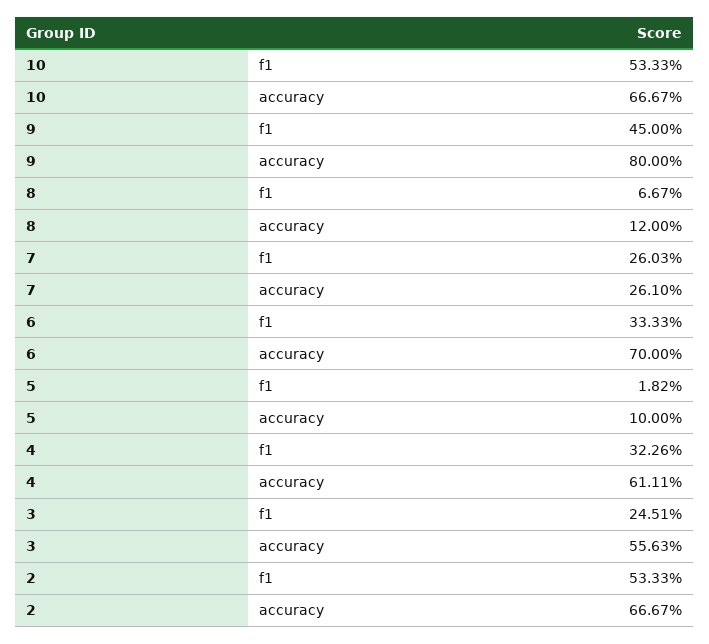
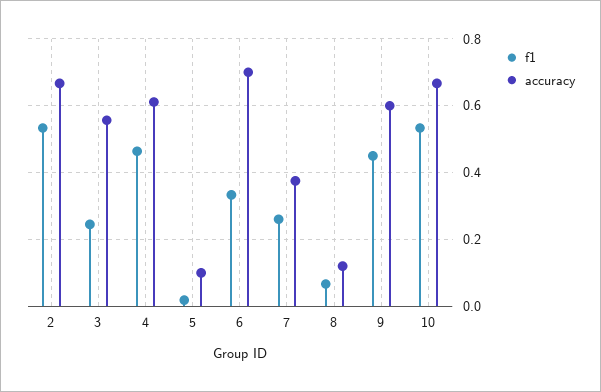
accuracy, 9: 0.8 -> 0.6
accuracy, 7: 0.261 -> 0.38
f1, 4: 0.3226 -> 0.46

